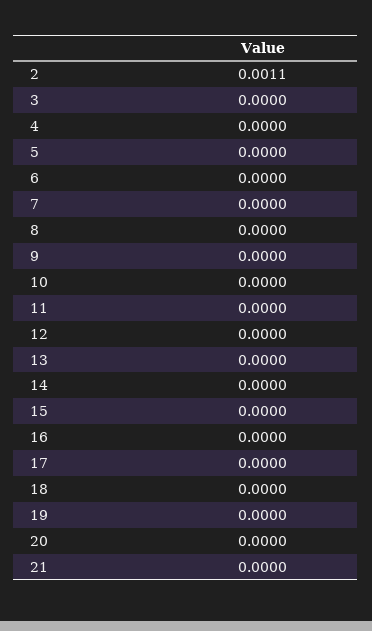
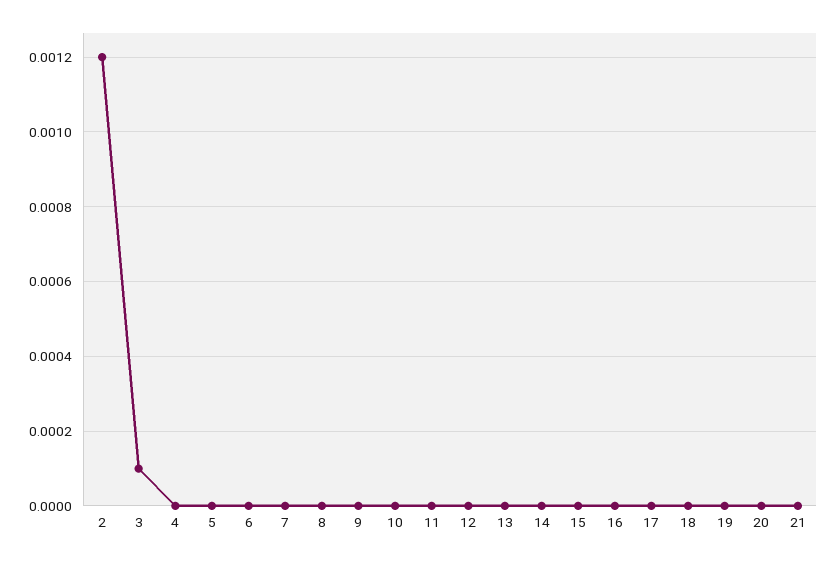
2: 0.0011 -> 0.0012
3: 0 -> 0.0001

